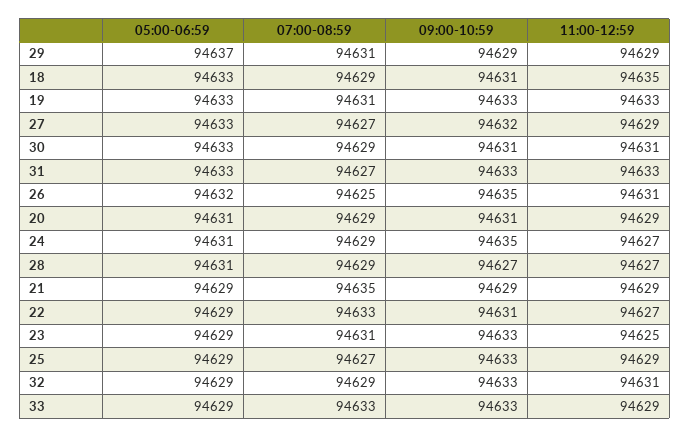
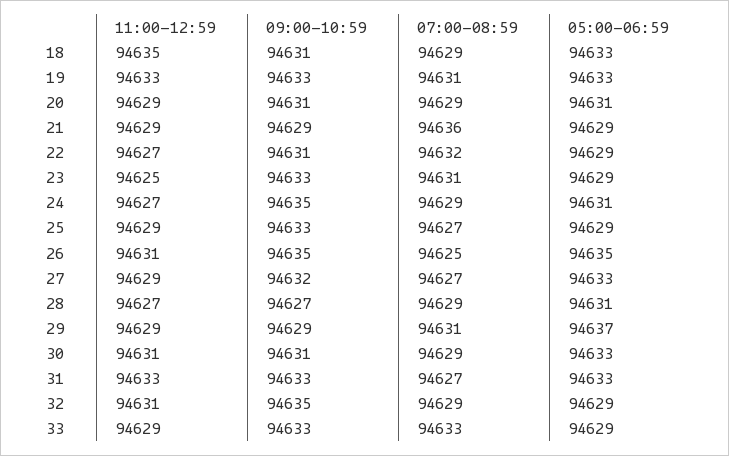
05:00-06:59, 26: 94632 -> 94635
07:00-08:59, 21: 94635 -> 94636
07:00-08:59, 22: 94633 -> 94632
09:00-10:59, 32: 94633 -> 94635

